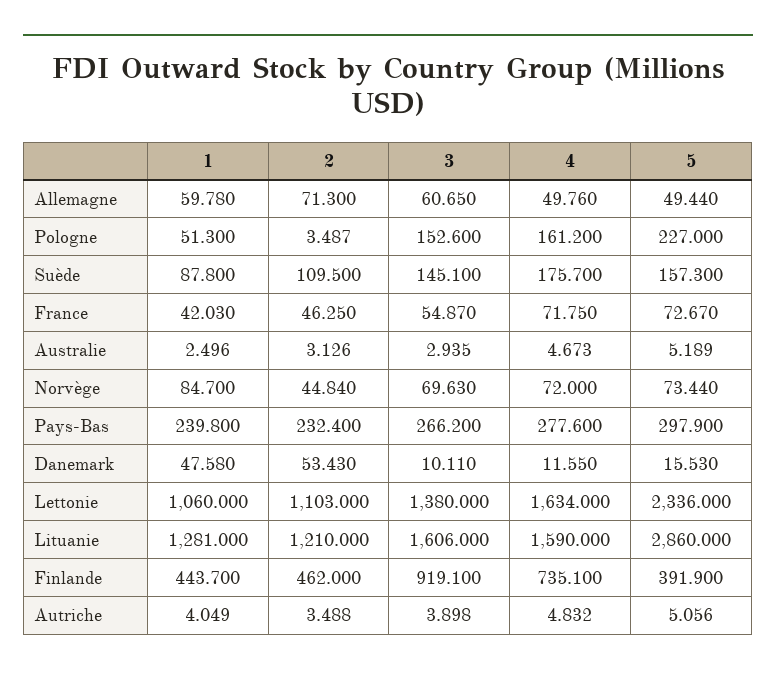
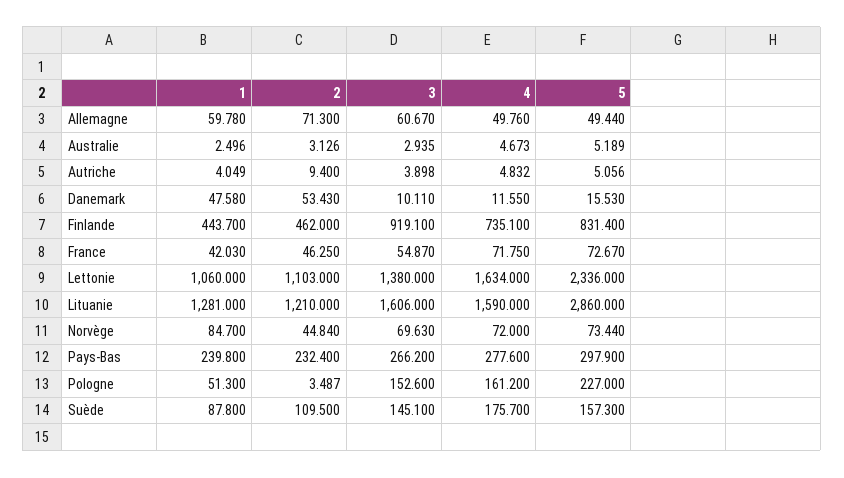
3, Allemagne: 60.65 -> 60.67
5, Finlande: 391.9 -> 831.4
2, Autriche: 3.488 -> 9.4

